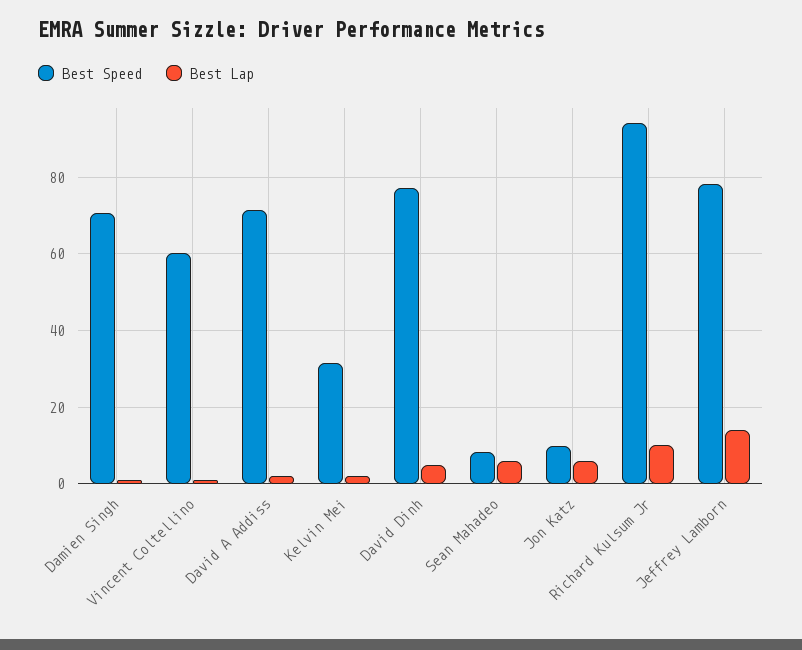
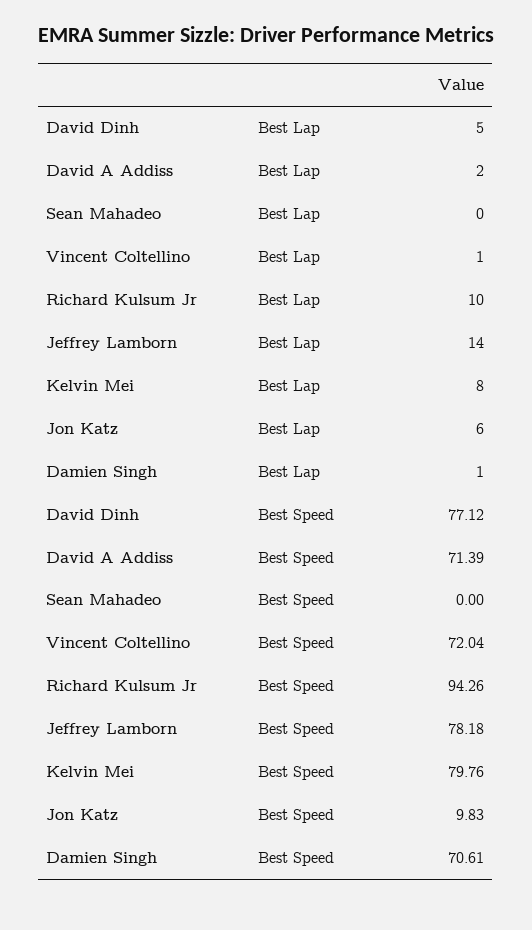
Best Speed, Vincent Coltellino: 60 -> 72.04
Best Speed, Kelvin Mei: 32 -> 79.76
Best Lap, Kelvin Mei: 2 -> 8
Best Speed, Sean Mahadeo: 8 -> 0
Best Lap, Sean Mahadeo: 6 -> 0

